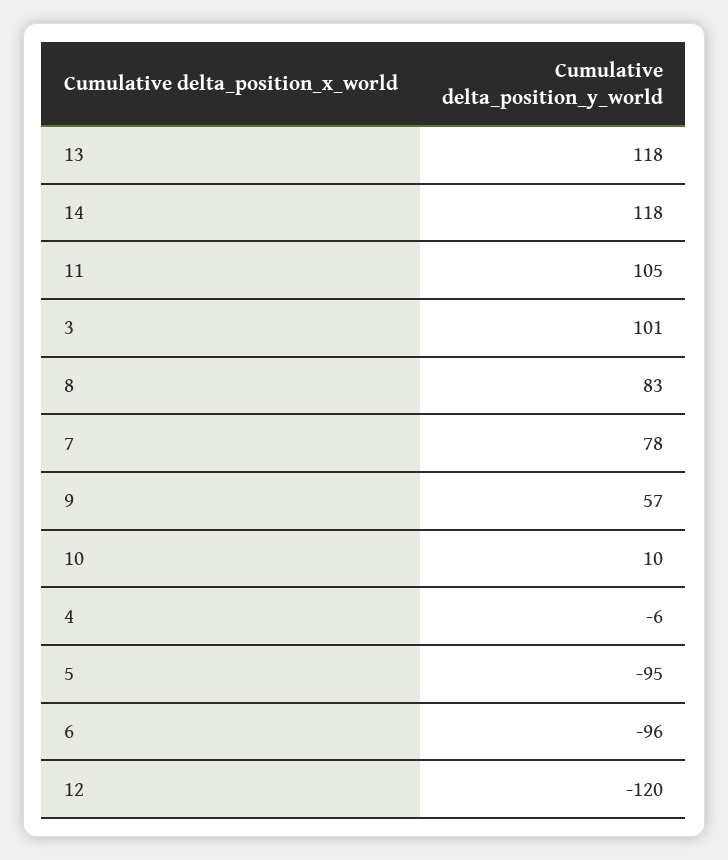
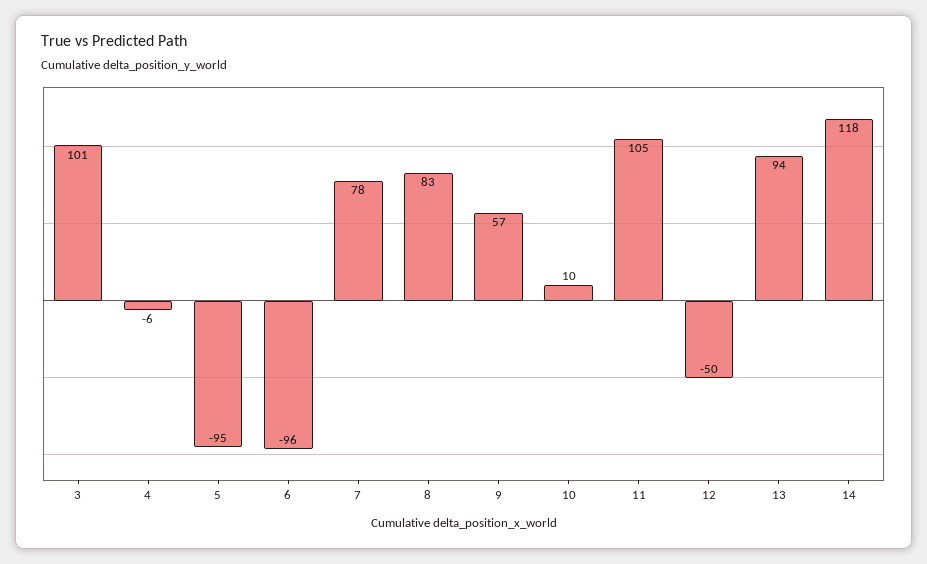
13: 118 -> 94
12: -120 -> -50

